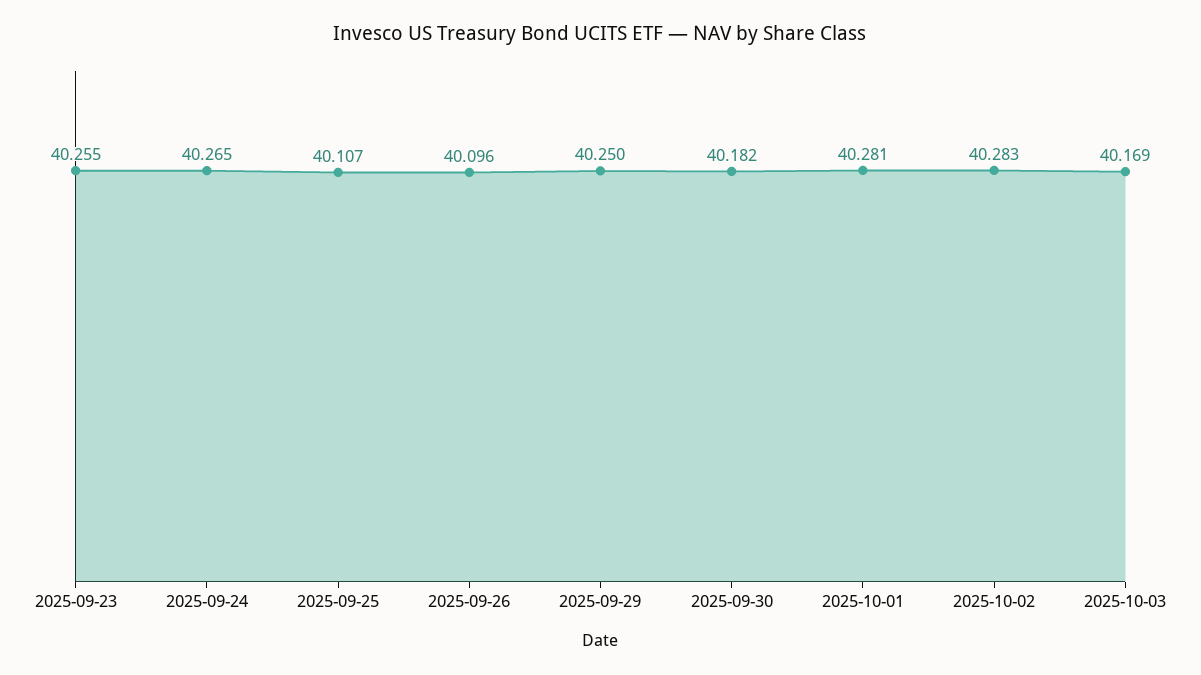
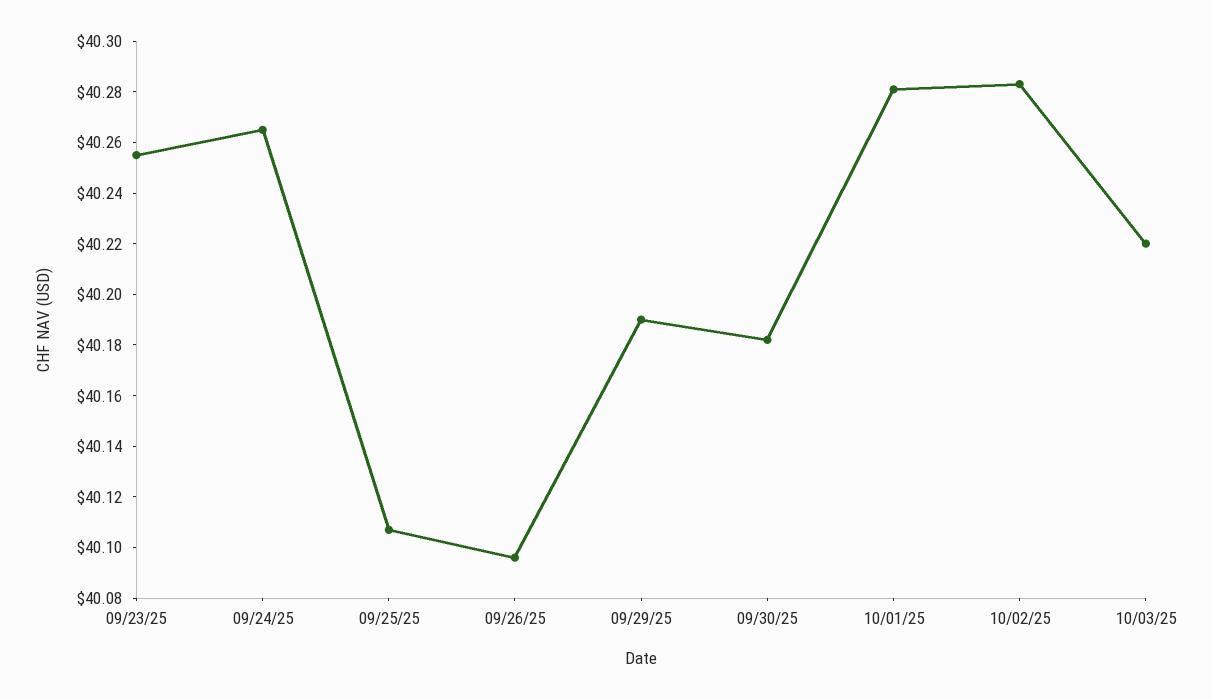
2025-09-29: 40.25 -> 40.19
2025-10-03: 40.169 -> 40.22

